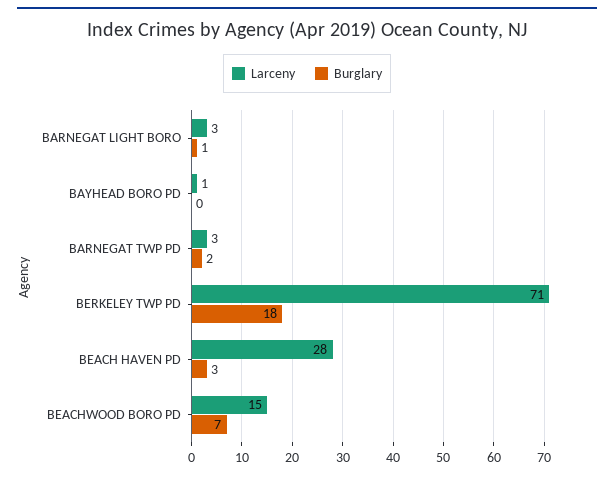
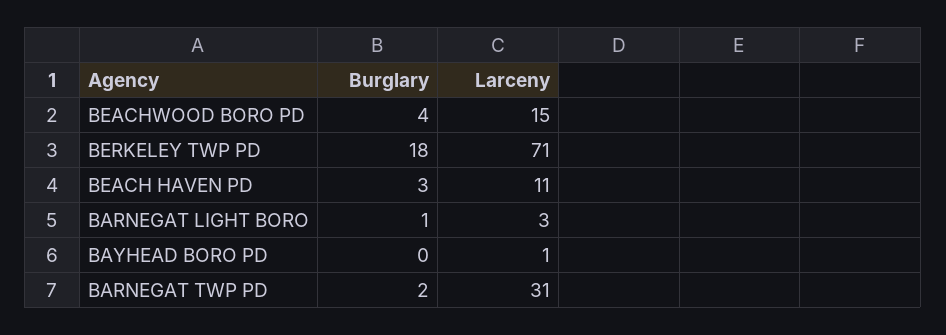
Larceny, BARNEGAT TWP PD: 3 -> 31
Larceny, BEACH HAVEN PD: 28 -> 11
Burglary, BEACHWOOD BORO PD: 7 -> 4

